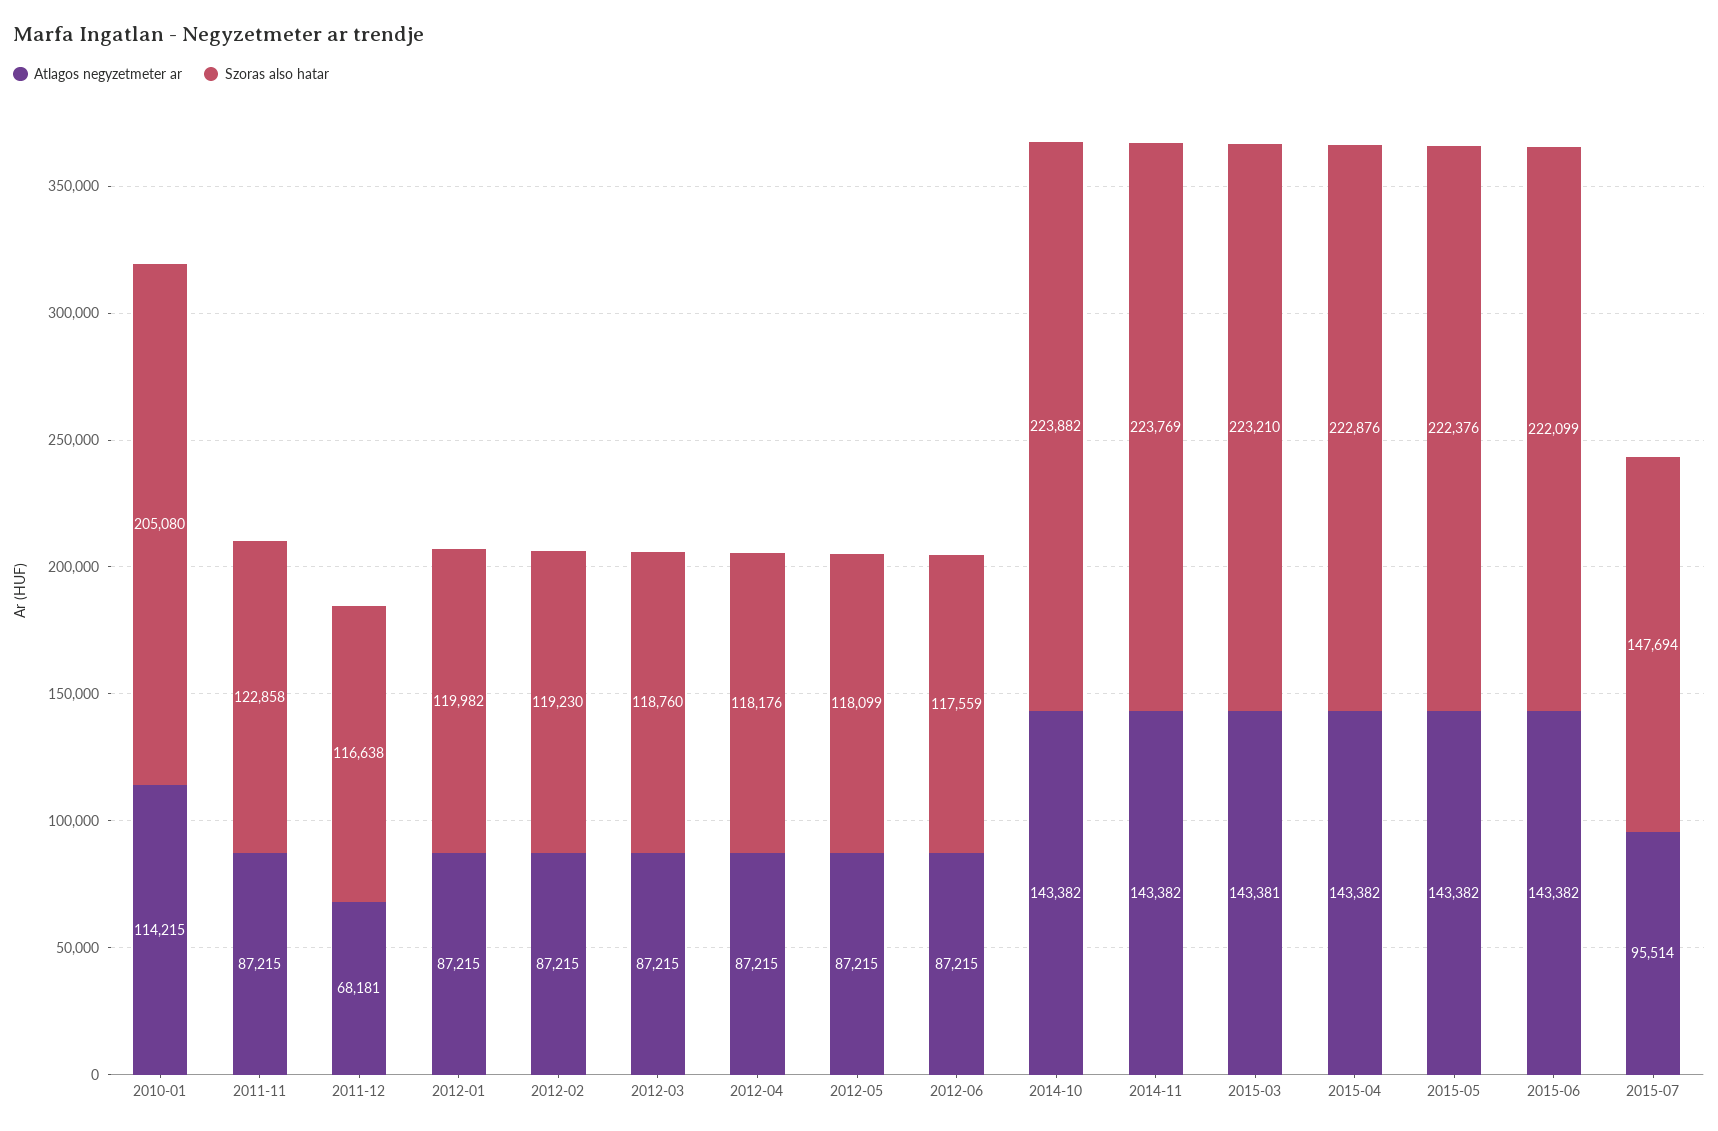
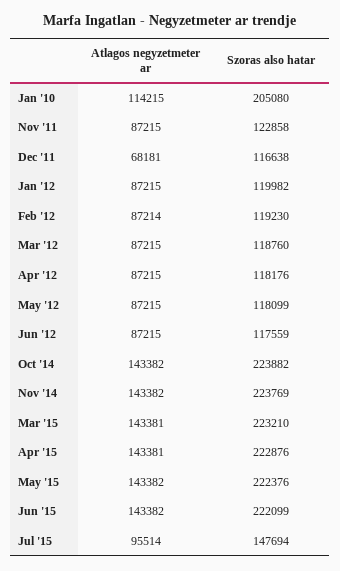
Atlagos negyzetmeter ar, 2012-02: 87215 -> 87214
Atlagos negyzetmeter ar, 2015-04: 143382 -> 143381

